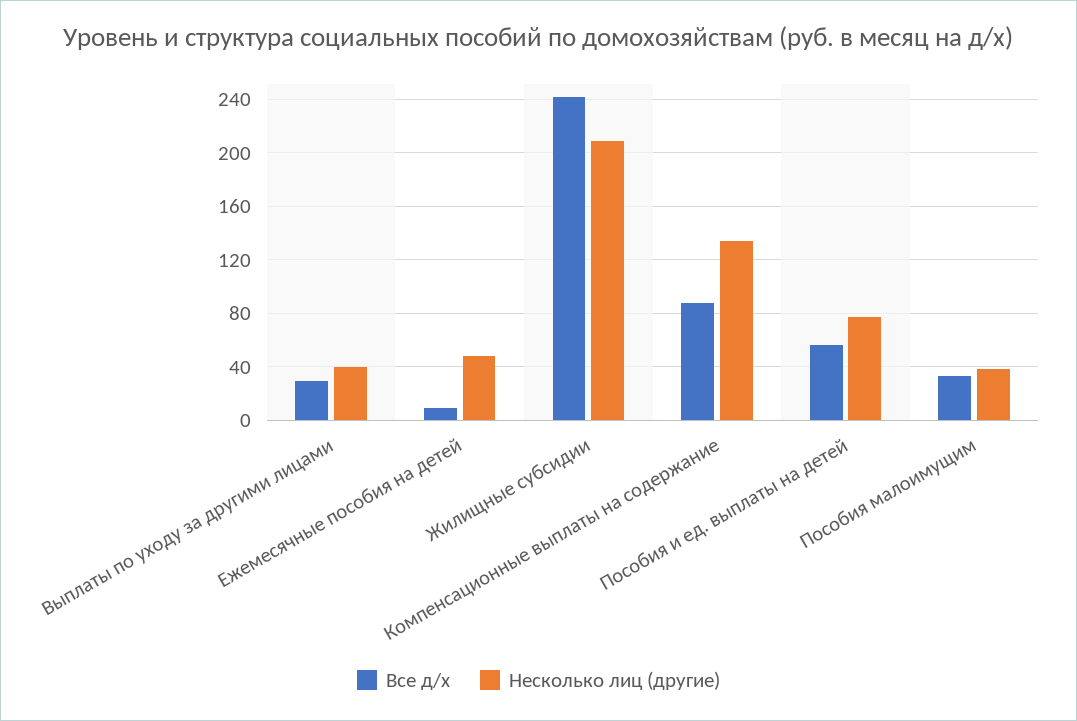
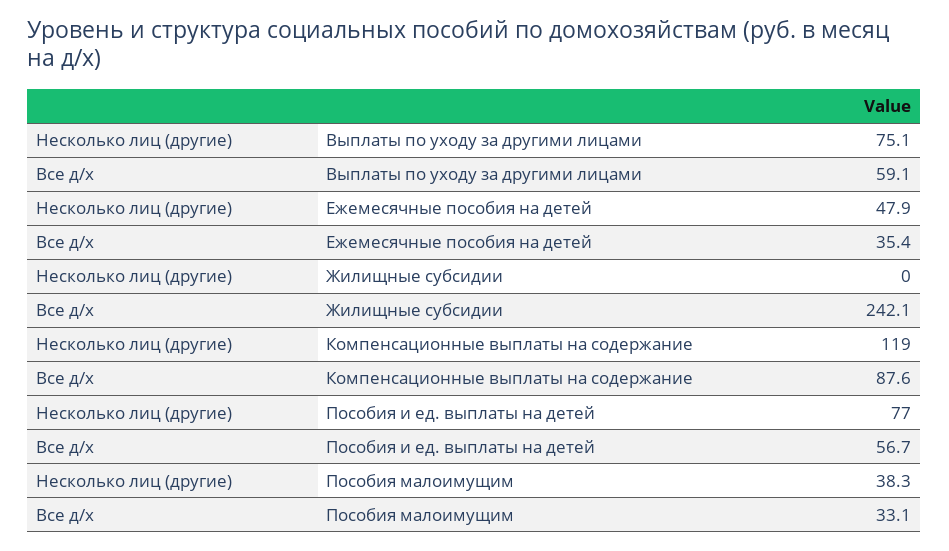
Все д/х, Выплаты по уходу за другими лицами: 30 -> 59.1
Несколько лиц (другие), Выплаты по уходу за другими лицами: 40 -> 75.1
Все д/х, Ежемесячные пособия на детей: 10 -> 35.4
Несколько лиц (другие), Жилищные субсидии: 210 -> 0
Несколько лиц (другие), Компенсационные выплаты на содержание: 135 -> 119

